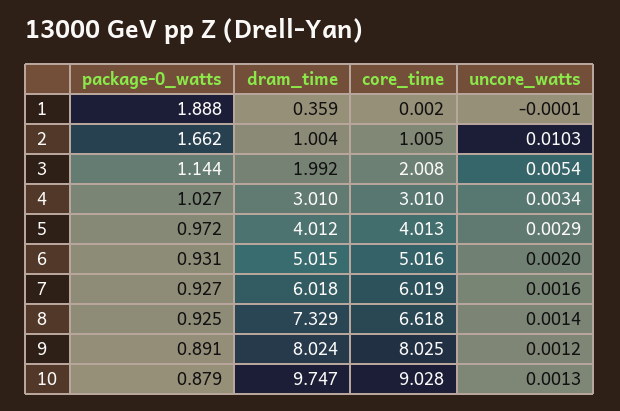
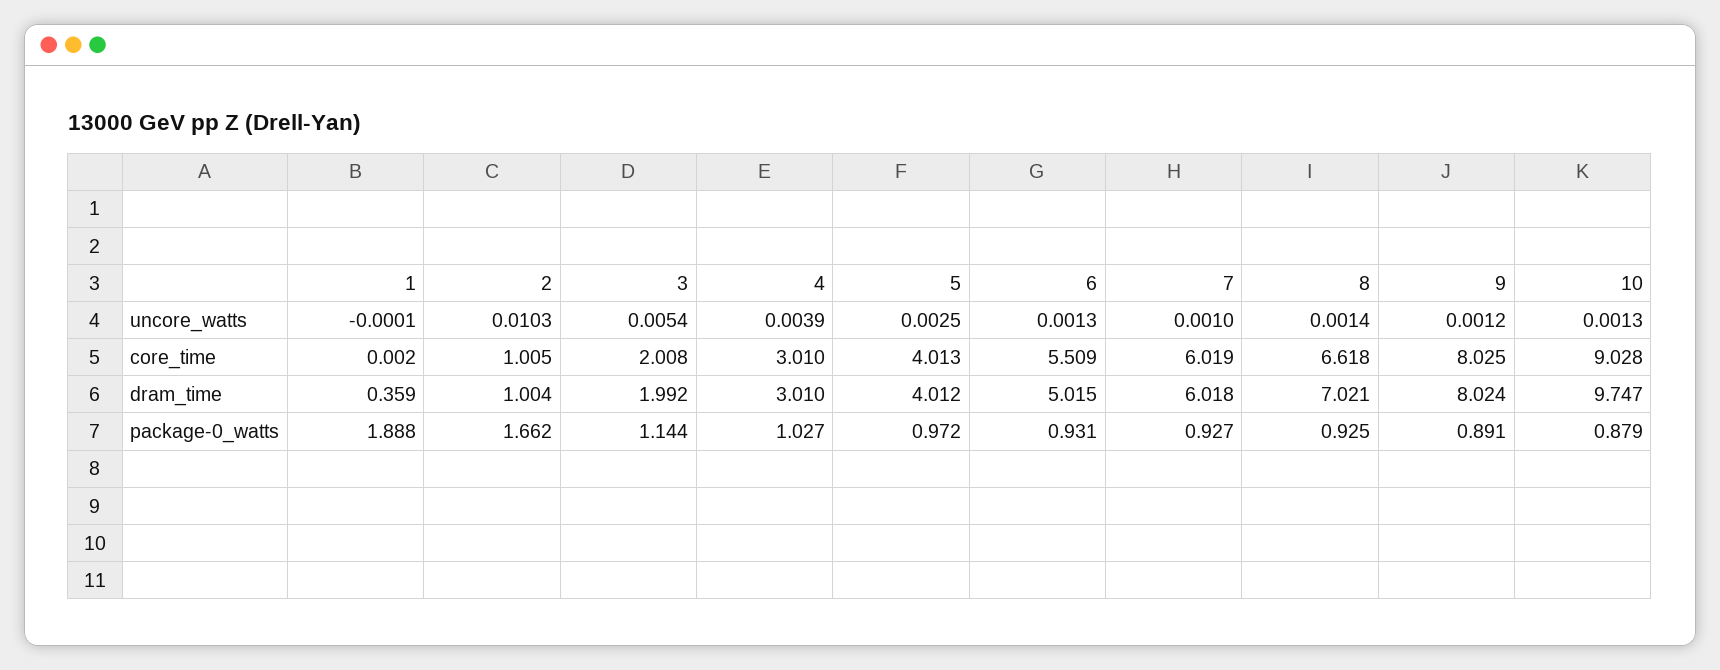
uncore_watts, 4: 0.0034 -> 0.0039
uncore_watts, 5: 0.0029 -> 0.0025
core_time, 6: 5.016 -> 5.509
uncore_watts, 6: 0.002 -> 0.0013
uncore_watts, 7: 0.0016 -> 0.001
dram_time, 8: 7.329 -> 7.021

